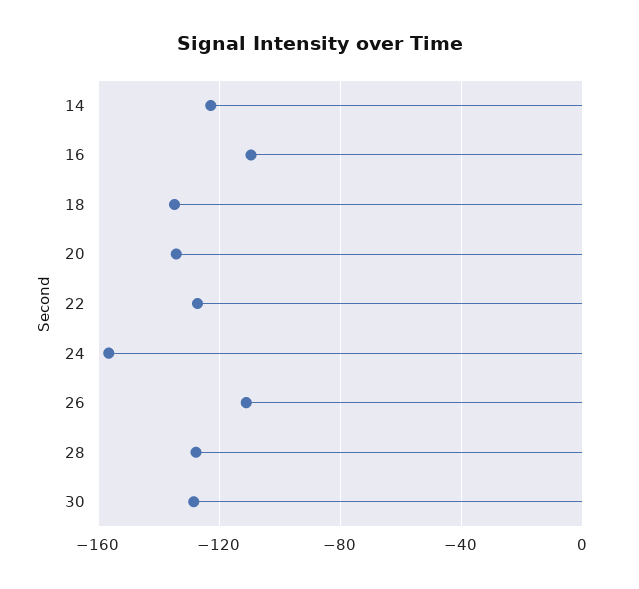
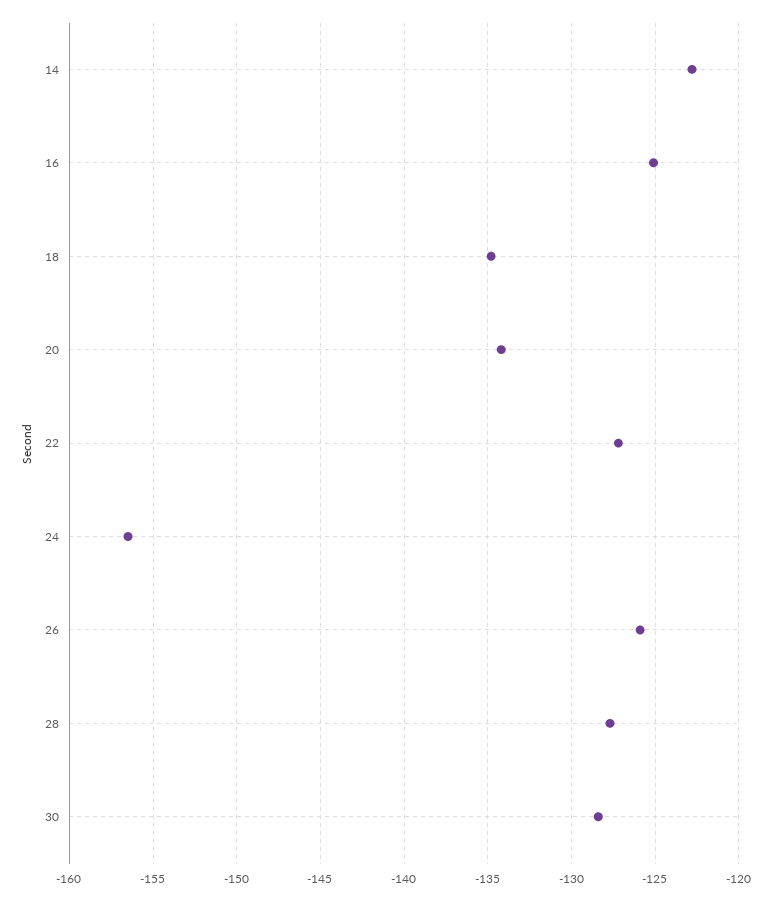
16: -110 -> -125
26: -110 -> -126

